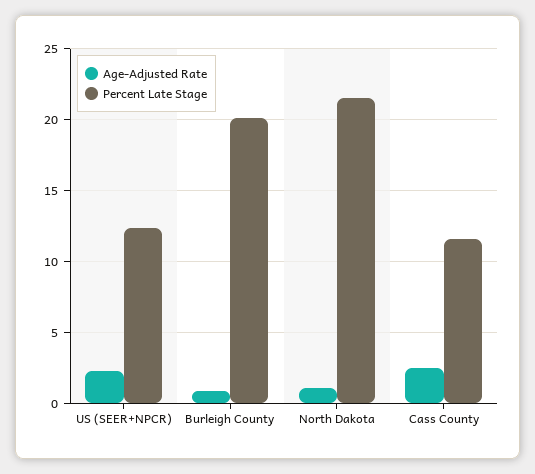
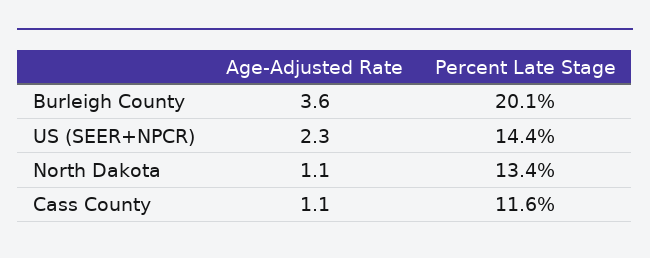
Percent Late Stage, US (SEER+NPCR): 12.5 -> 14.4
Age-Adjusted Rate, Burleigh County: 1 -> 3.6
Percent Late Stage, North Dakota: 21.5 -> 13.4
Age-Adjusted Rate, Cass County: 2.5 -> 1.1

